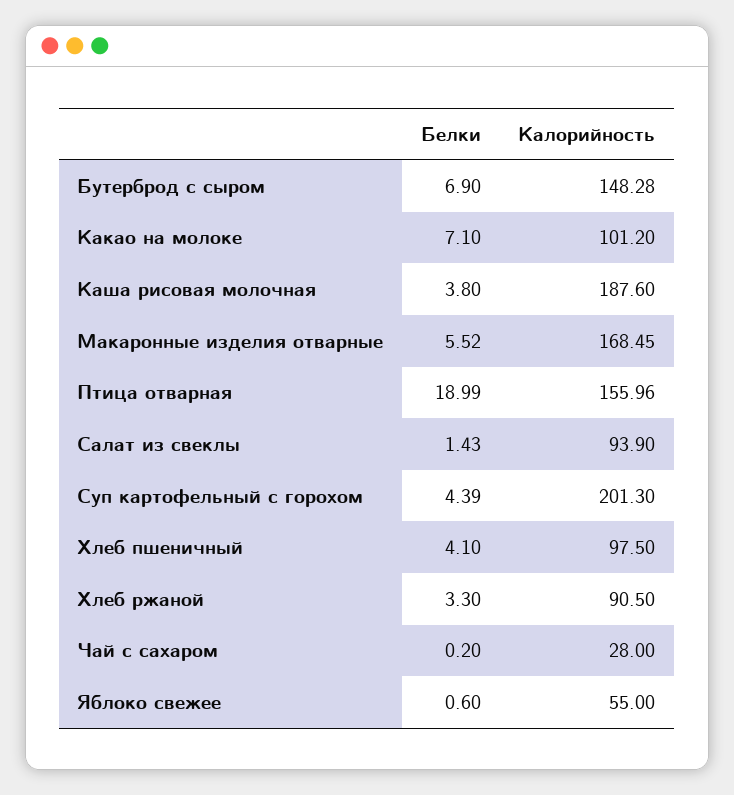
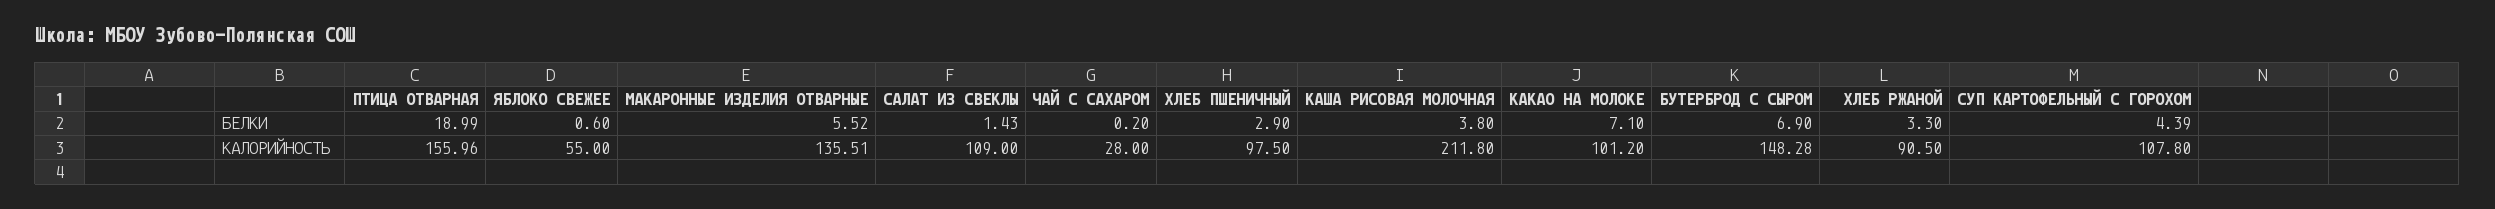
Калорийность, Каша рисовая молочная: 187.6 -> 211.8
Калорийность, Макаронные изделия отварные: 168.45 -> 135.51
Калорийность, Салат из свеклы: 93.9 -> 109
Калорийность, Суп картофельный с горохом: 201.3 -> 107.8
Белки, Хлеб пшеничный: 4.1 -> 2.9

